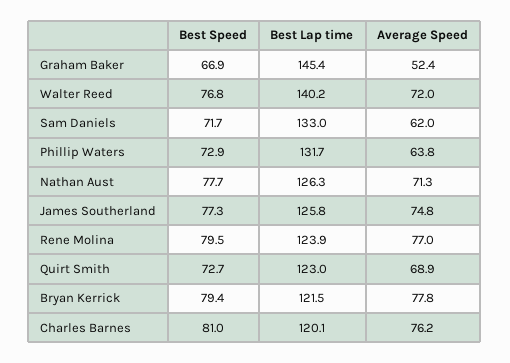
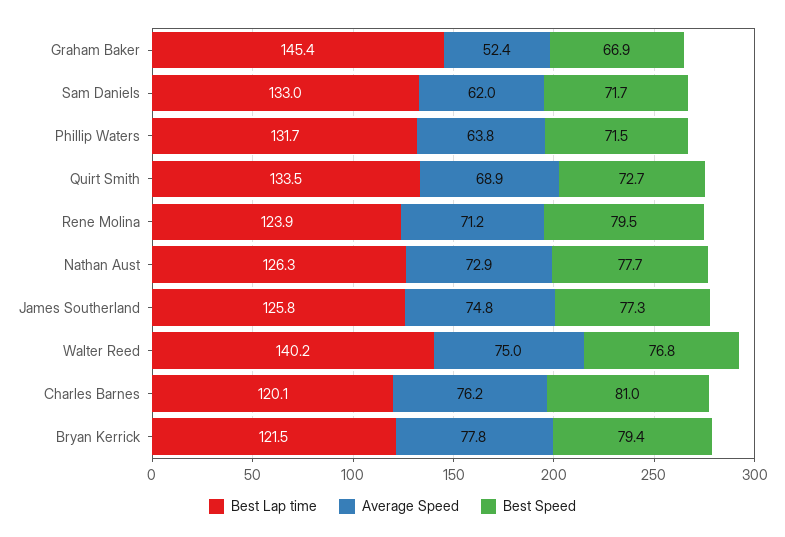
Average Speed, Walter Reed: 72 -> 75
Best Speed, Phillip Waters: 72.9 -> 71.5
Average Speed, Nathan Aust: 71.3 -> 72.9
Average Speed, Rene Molina: 77 -> 71.2
Best Lap time, Quirt Smith: 123 -> 133.5

